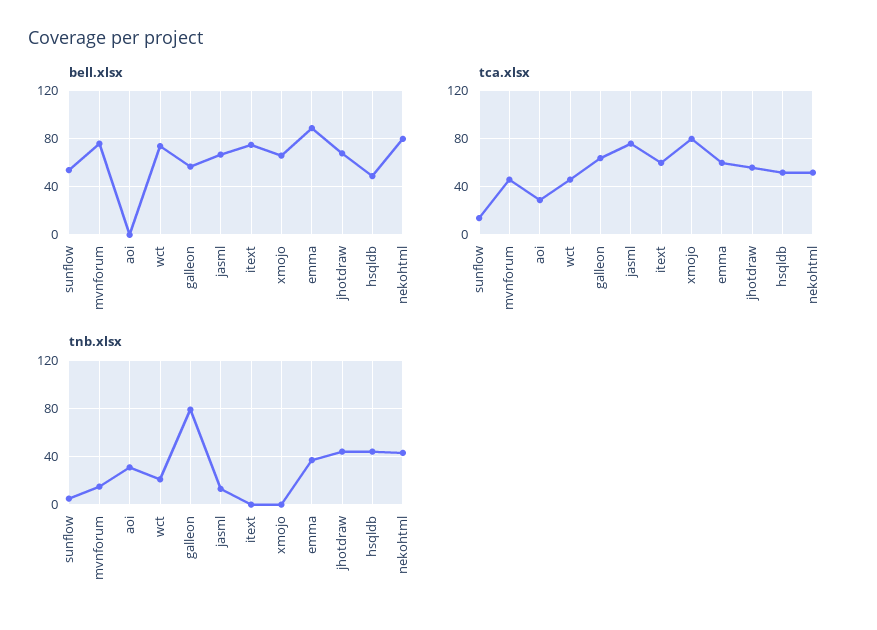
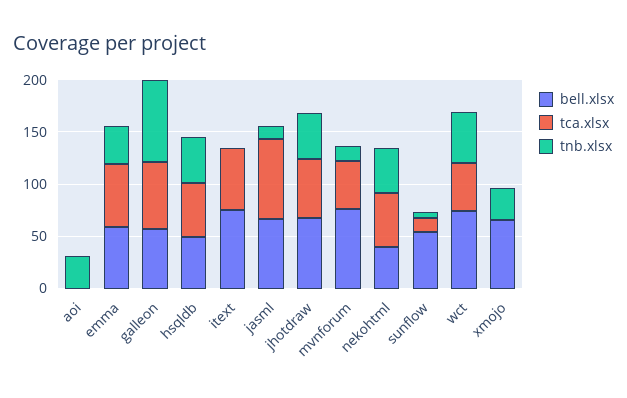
bell.xlsx, emma: 90 -> 60
bell.xlsx, nekohtml: 80 -> 40
tca.xlsx, aoi: 30 -> 0
tca.xlsx, xmojo: 80 -> 0
tnb.xlsx, wct: 20 -> 50
tnb.xlsx, xmojo: 0 -> 30

